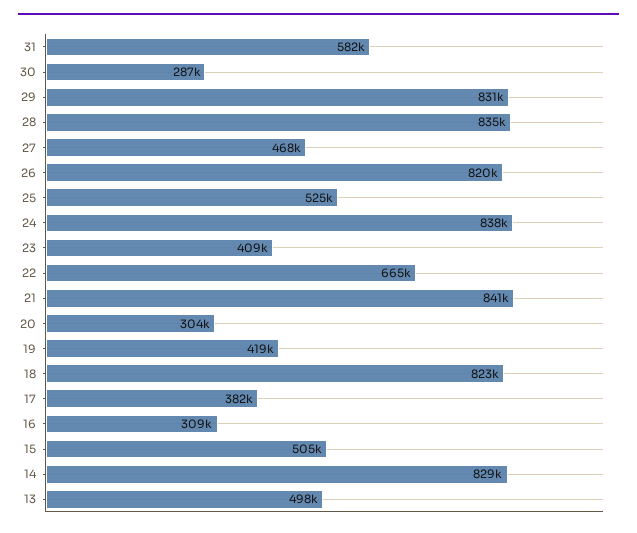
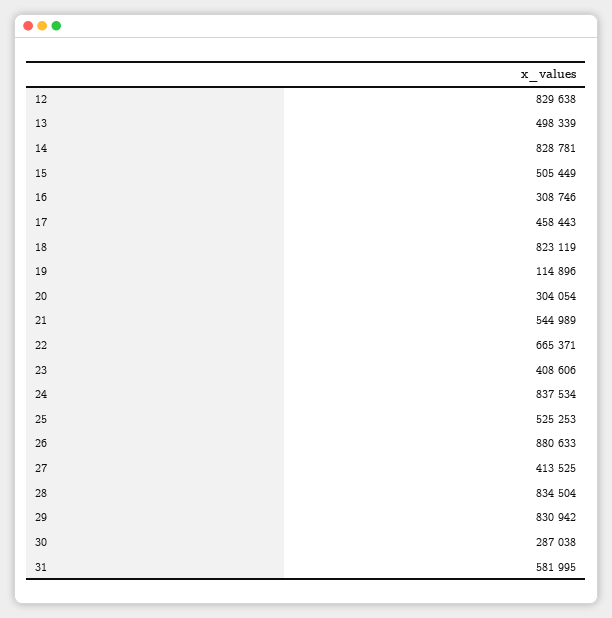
27: 468000 -> 413525
26: 820000 -> 880633
21: 841000 -> 544989
19: 419000 -> 114896
17: 382000 -> 458443
12: none -> 829638

